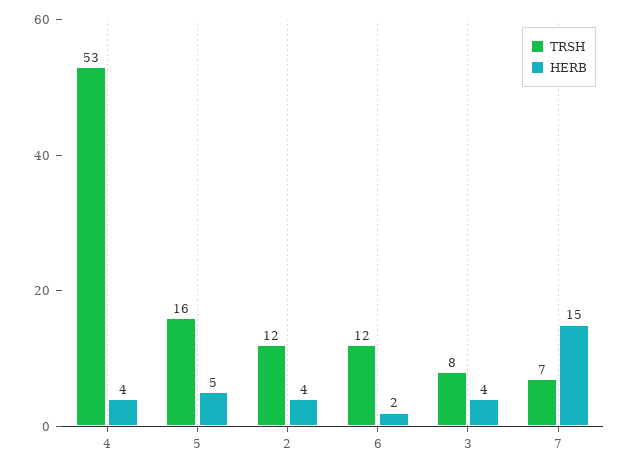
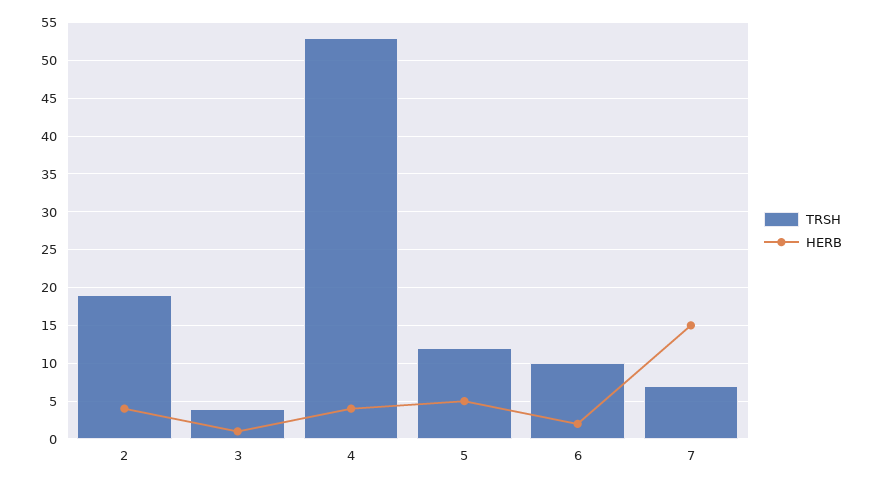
TRSH, 5: 16 -> 12
TRSH, 2: 12 -> 19
TRSH, 6: 12 -> 10
TRSH, 3: 8 -> 4
HERB, 3: 4 -> 1

